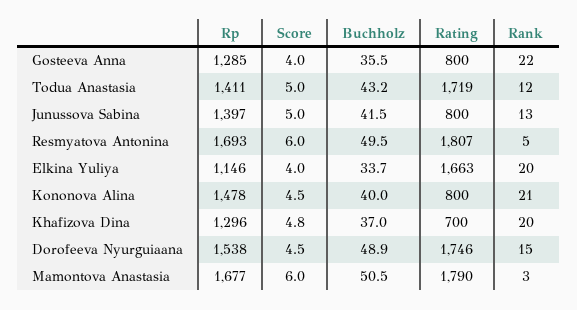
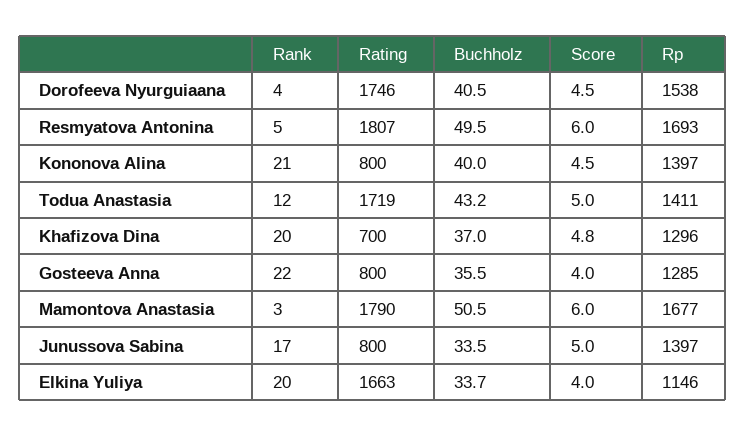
Buchholz, Junussova Sabina: 41.5 -> 33.5
Rank, Junussova Sabina: 13 -> 17
Rp, Kononova Alina: 1478 -> 1397
Buchholz, Dorofeeva Nyurguiaana: 48.9 -> 40.5
Rank, Dorofeeva Nyurguiaana: 15 -> 4

